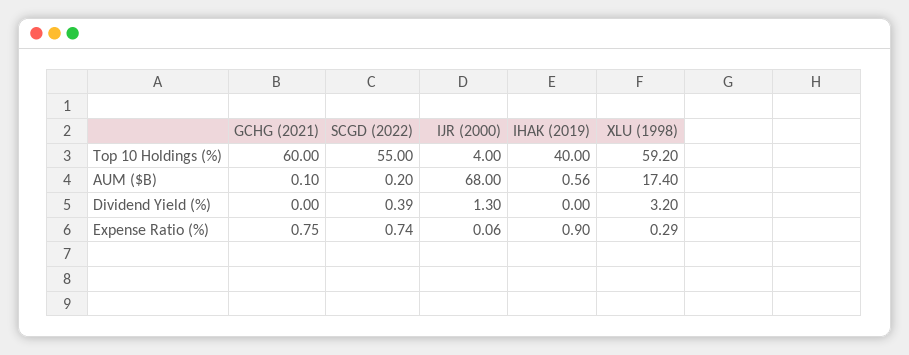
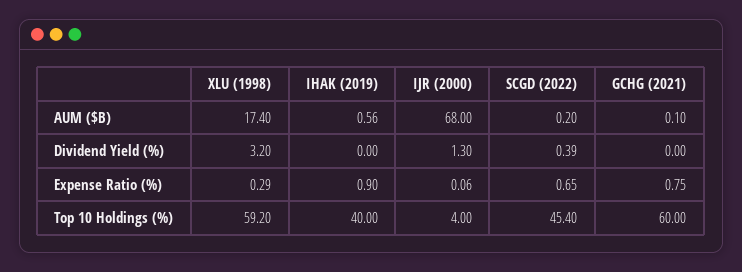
SCGD (2022), Top 10 Holdings (%): 55 -> 45.4
SCGD (2022), Expense Ratio (%): 0.74 -> 0.65

